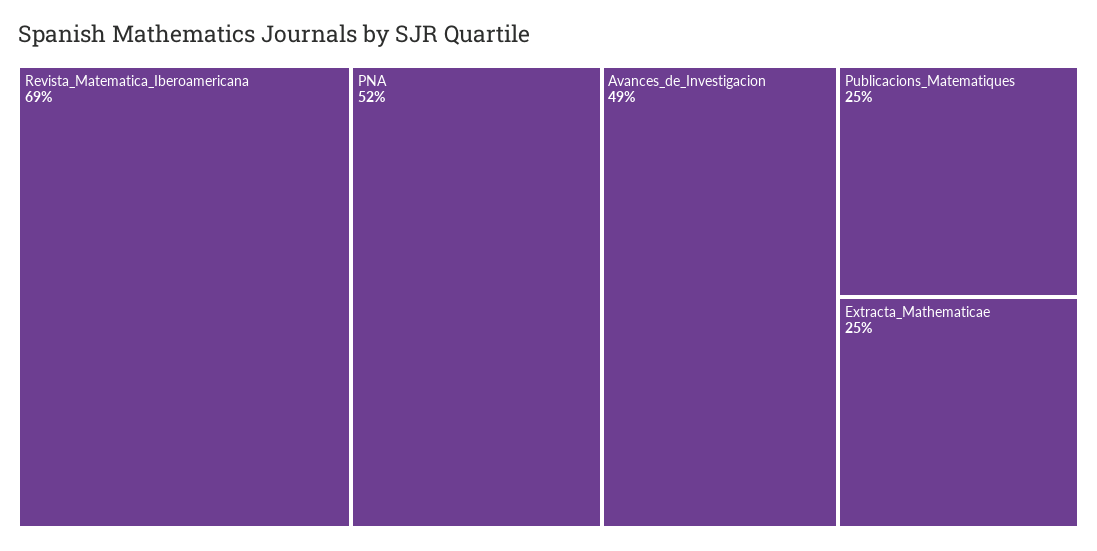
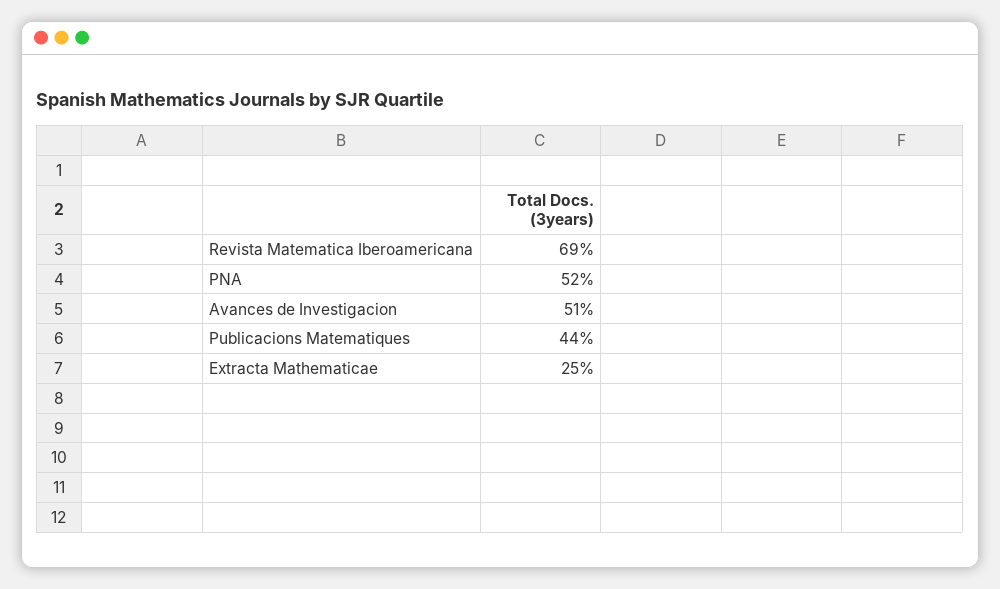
Avances_de_Investigacion: 49 -> 51
Publicacions_Matematiques: 25 -> 44

